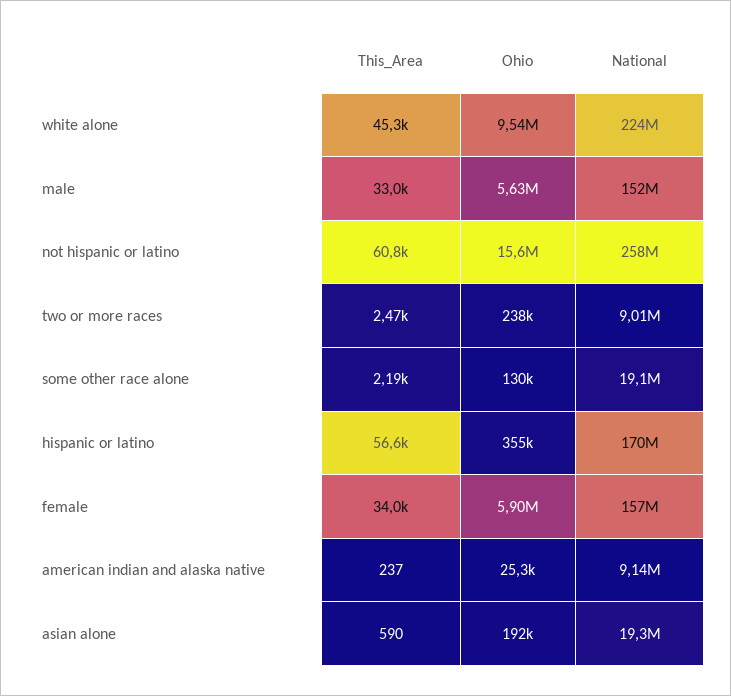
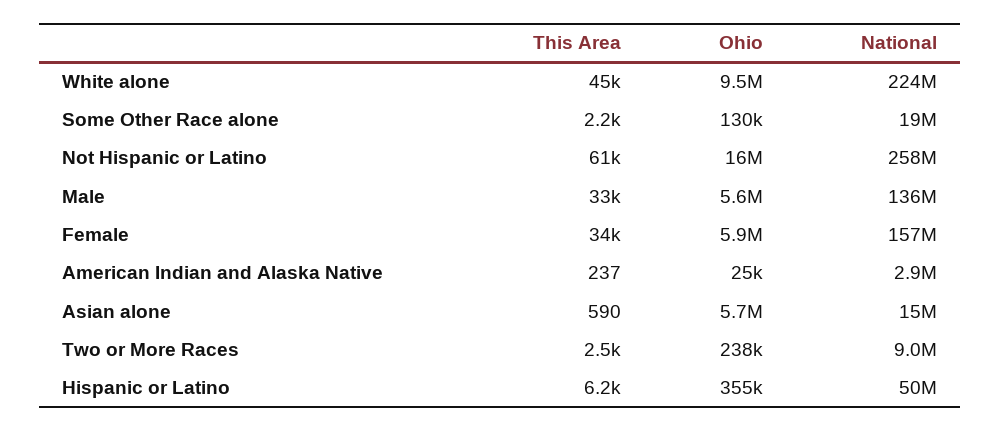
National, male: 152000000 -> 136000000
This_Area, hispanic or latino: 56600 -> 6200
National, hispanic or latino: 170000000 -> 50000000
National, american indian and alaska native: 9140000 -> 2900000
Ohio, asian alone: 192000 -> 5700000
National, asian alone: 19300000 -> 15000000

